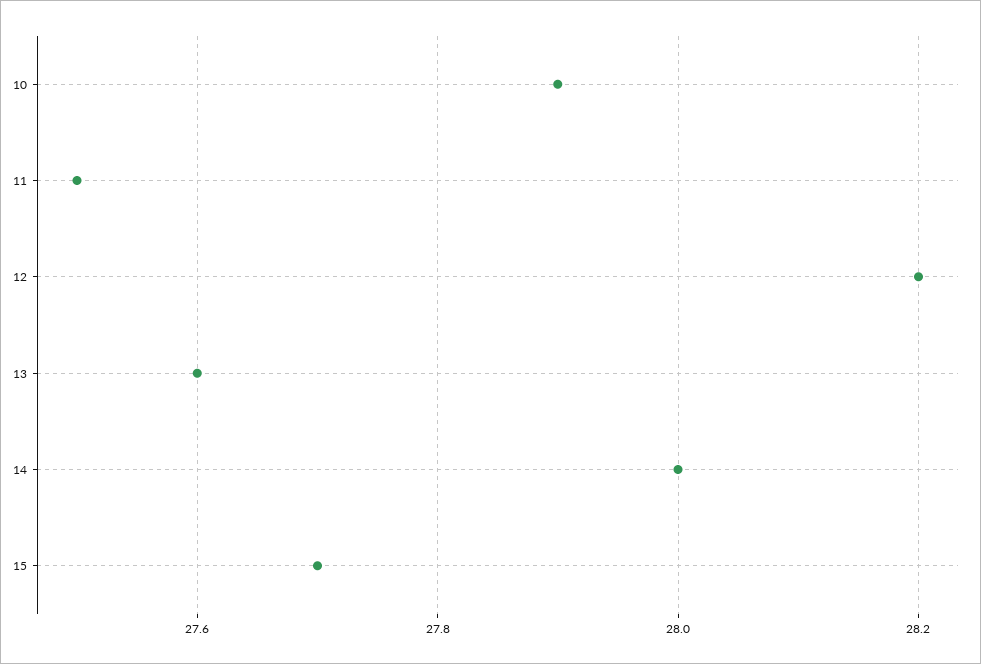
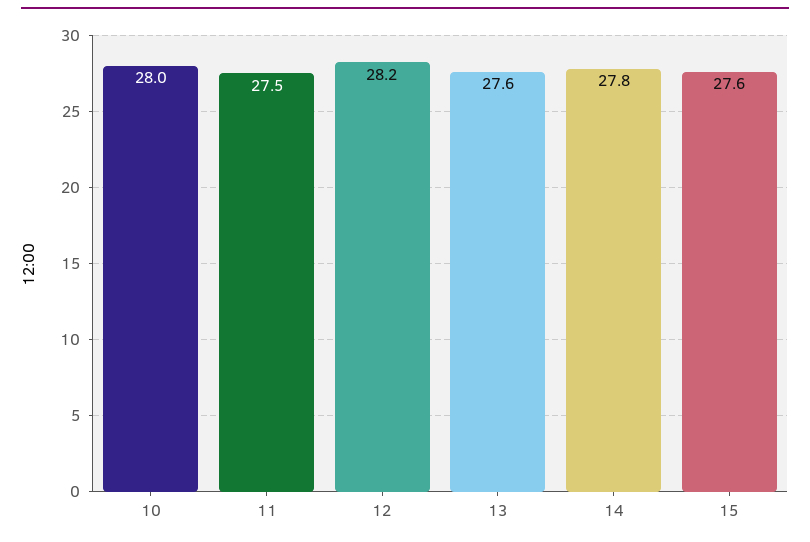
10: 27.9 -> 28
14: 28 -> 27.8
15: 27.7 -> 27.6

